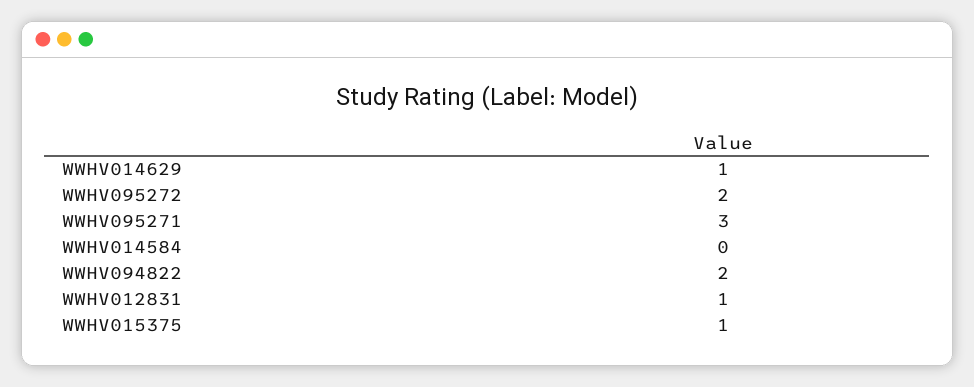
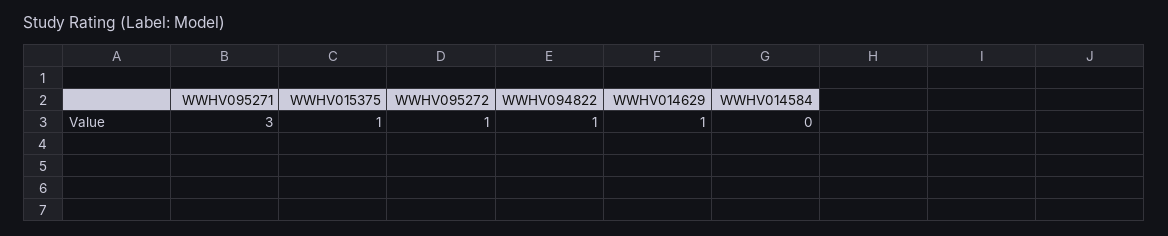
WWHV095272: 2 -> 1
WWHV094822: 2 -> 1
WWHV012831: 1 -> none

